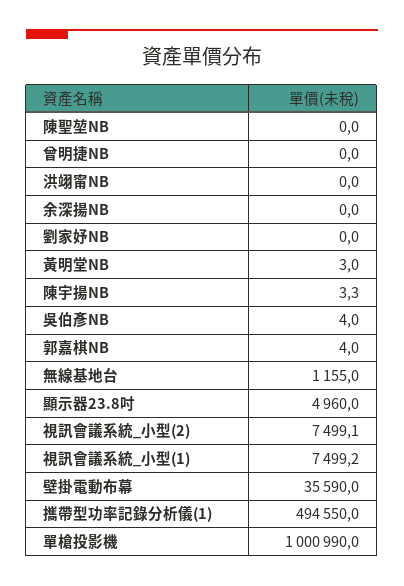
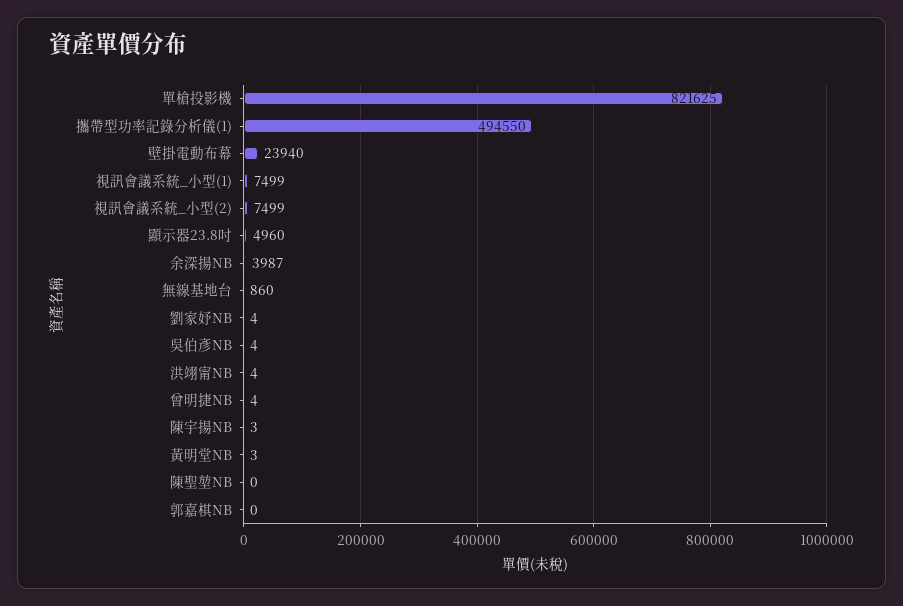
曾明捷NB: 0 -> 4
洪翊甯NB: 0 -> 4
余深揚NB: 0 -> 3987
劉家妤NB: 0 -> 4
郭嘉棋NB: 4 -> 0
無線基地台: 1155 -> 860
壁掛電動布幕: 35590 -> 23940
單槍投影機: 1000990 -> 821625

